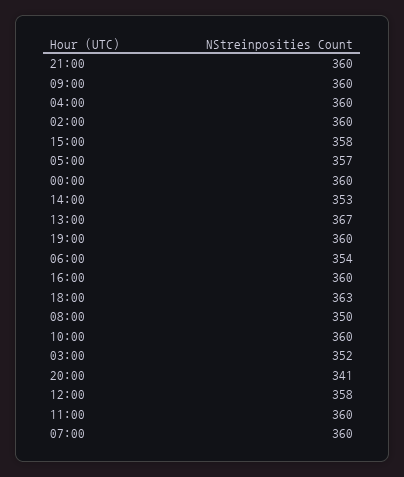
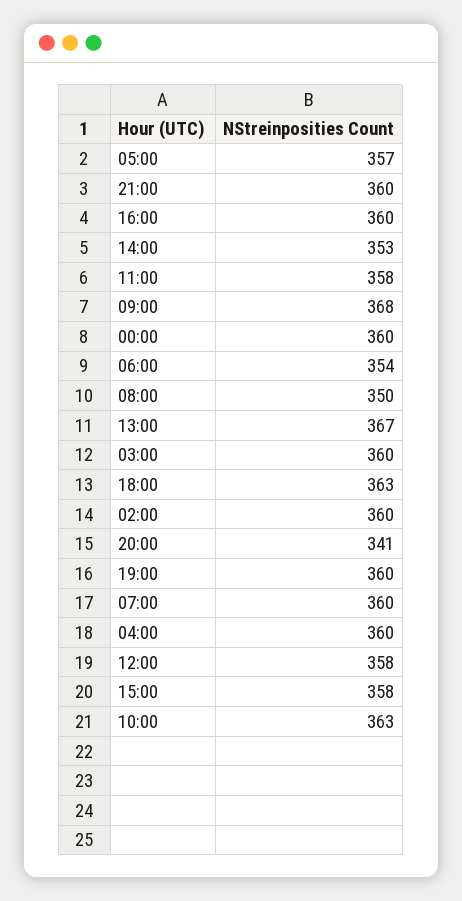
09:00: 360 -> 368
10:00: 360 -> 363
03:00: 352 -> 360
11:00: 360 -> 358

